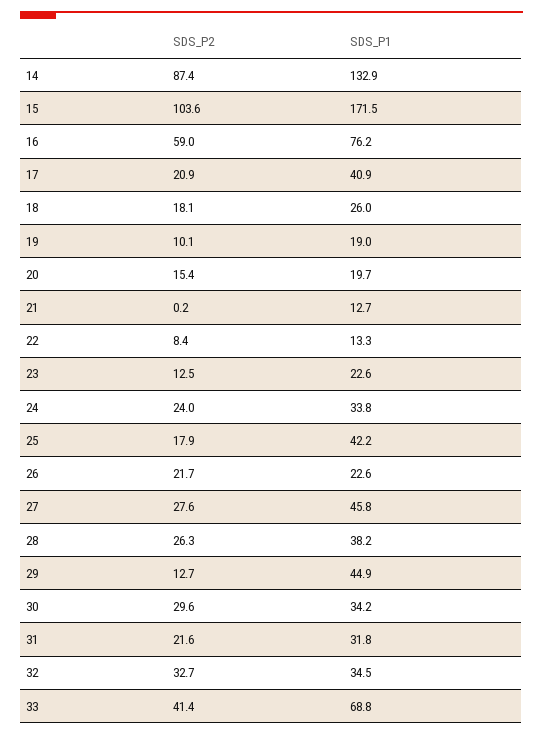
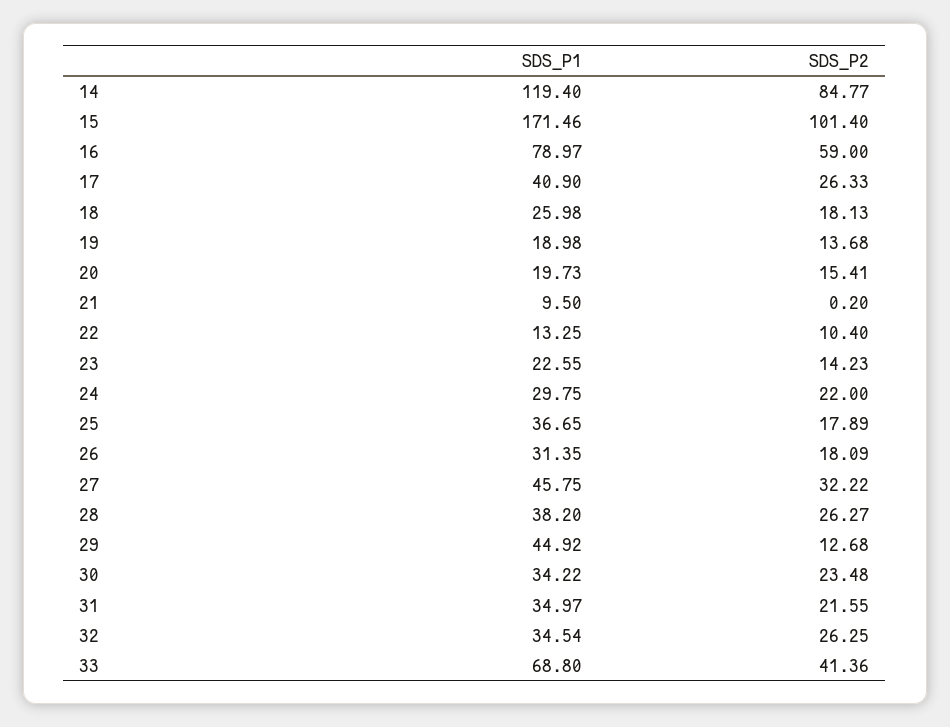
SDS_P2, 14: 87.4 -> 84.77
SDS_P1, 14: 132.9 -> 119.4
SDS_P2, 15: 103.6 -> 101.4
SDS_P1, 16: 76.2 -> 78.97
SDS_P2, 17: 20.9 -> 26.33
SDS_P2, 19: 10.1 -> 13.68
SDS_P1, 21: 12.7 -> 9.5
SDS_P2, 22: 8.4 -> 10.4
SDS_P2, 23: 12.5 -> 14.23
SDS_P2, 24: 24 -> 22
SDS_P1, 24: 33.8 -> 29.75
SDS_P1, 25: 42.2 -> 36.65
SDS_P2, 26: 21.7 -> 18.09
SDS_P1, 26: 22.6 -> 31.35
SDS_P2, 27: 27.6 -> 32.22
SDS_P2, 30: 29.6 -> 23.48
SDS_P1, 31: 31.8 -> 34.97
SDS_P2, 32: 32.7 -> 26.25

